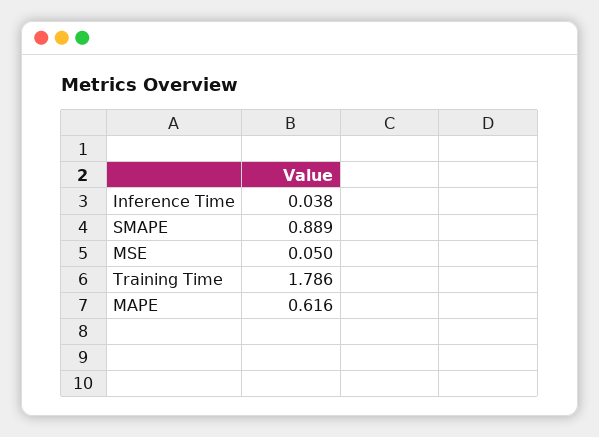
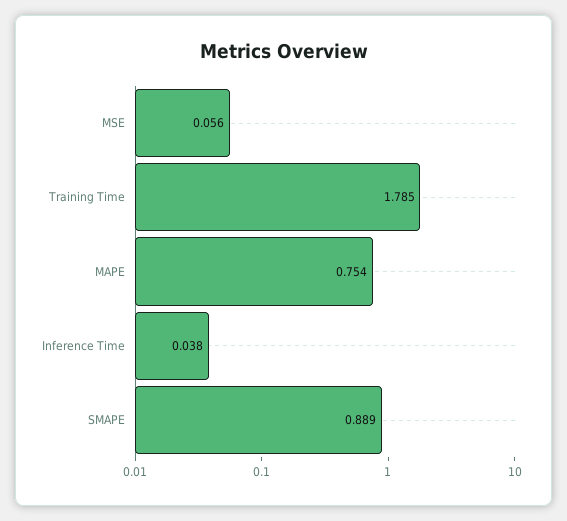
MSE: 0.05 -> 0.056
Training Time: 1.786 -> 1.785
MAPE: 0.616 -> 0.754

